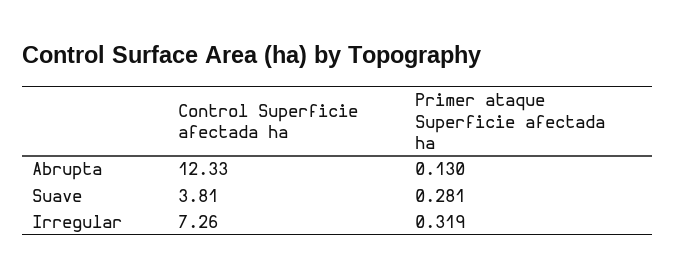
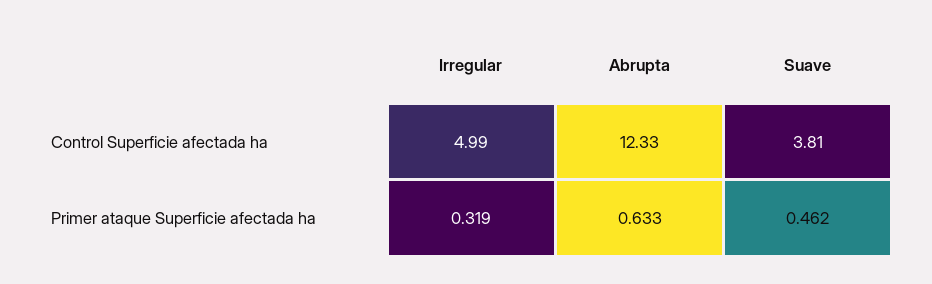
Primer ataque Superficie afectada ha, Abrupta: 0.13 -> 0.633
Primer ataque Superficie afectada ha, Suave: 0.281 -> 0.462
Control Superficie afectada ha, Irregular: 7.26 -> 4.99

